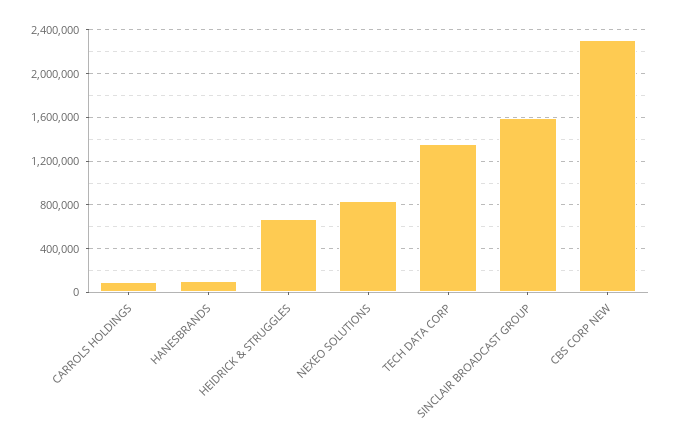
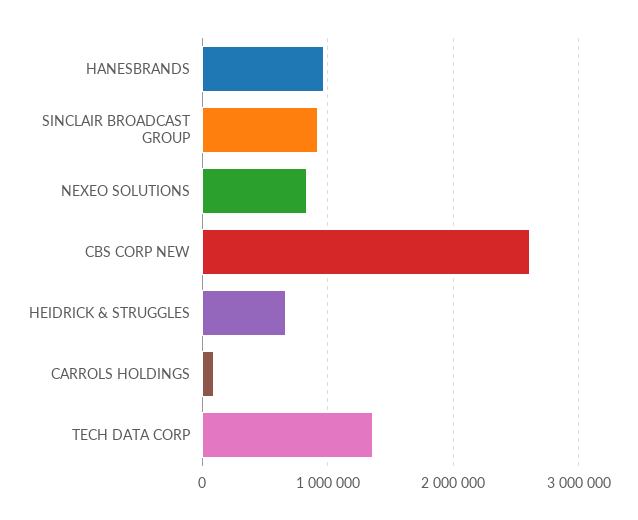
HANESBRANDS: 100000 -> 1000000
SINCLAIR BROADCAST GROUP: 1600000 -> 900000
CBS CORP NEW: 2300000 -> 2600000

